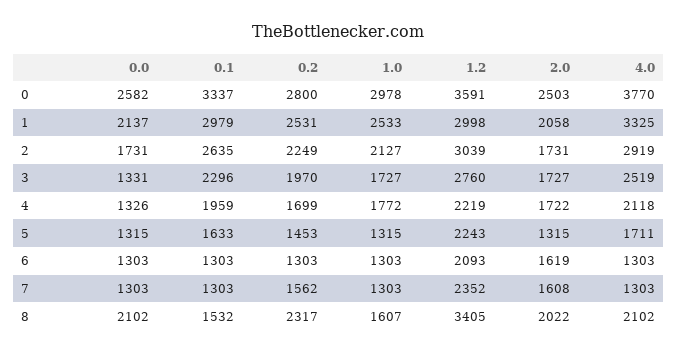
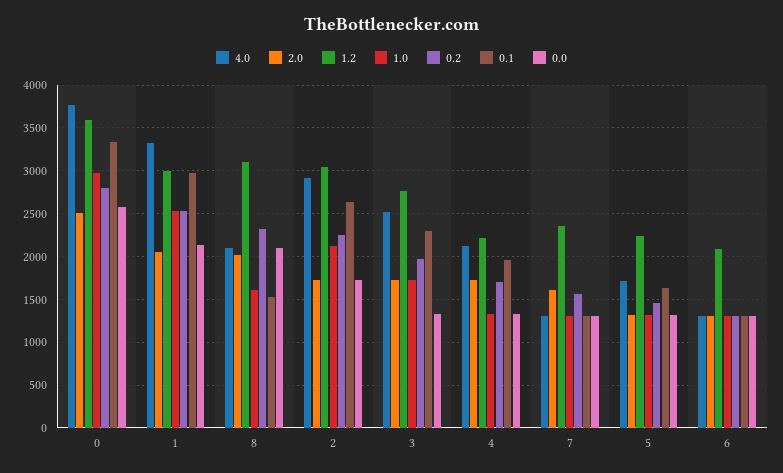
1.0, 4: 1772 -> 1300
2.0, 6: 1619 -> 1300
1.2, 8: 3405 -> 3100

